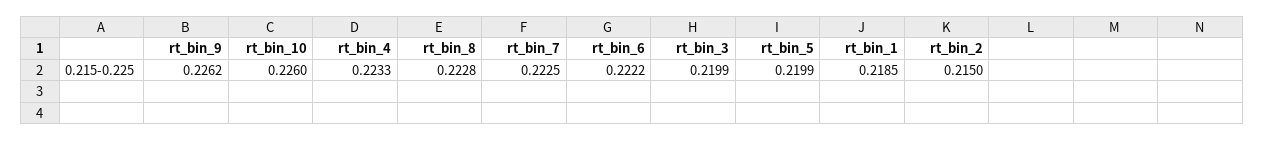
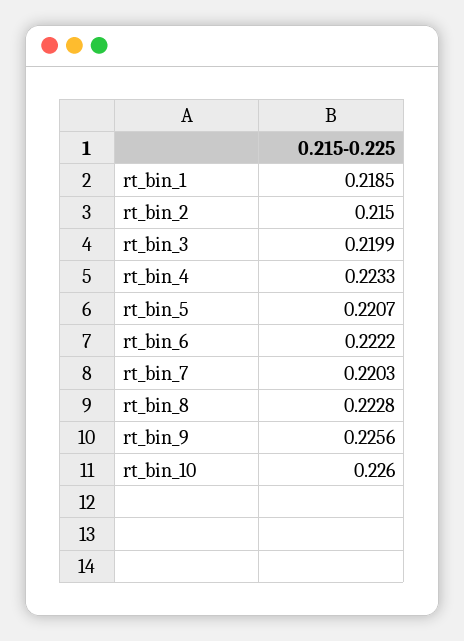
rt_bin_9: 0.2262 -> 0.2256
rt_bin_7: 0.2225 -> 0.2203
rt_bin_5: 0.2199 -> 0.2207

